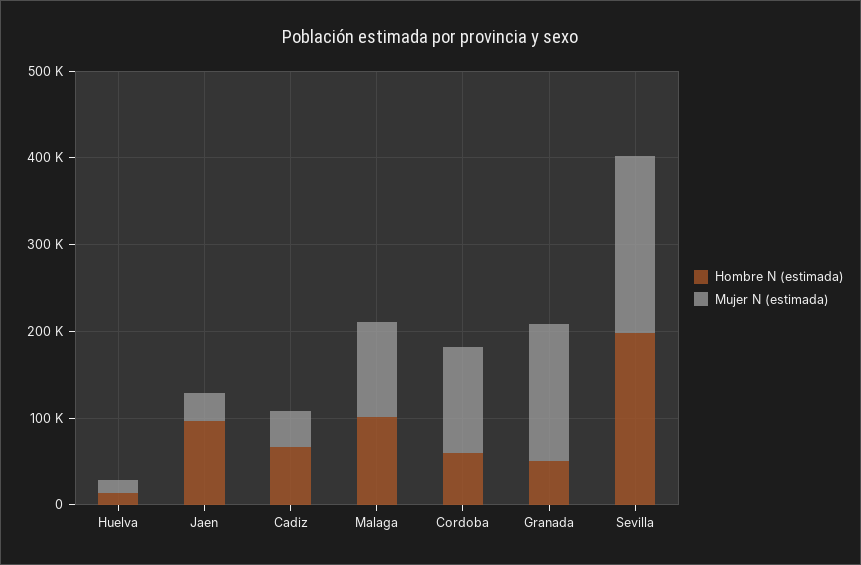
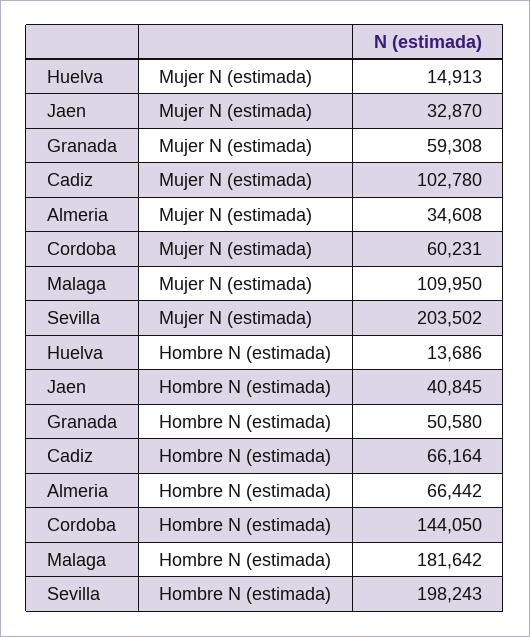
Hombre N (estimada), Jaen: 100000 -> 40845
Mujer N (estimada), Cadiz: 40000 -> 102780
Hombre N (estimada), Malaga: 100000 -> 181642
Hombre N (estimada), Cordoba: 60000 -> 144050
Mujer N (estimada), Cordoba: 120000 -> 60231
Mujer N (estimada), Granada: 160000 -> 59308
Mujer N (estimada), Almeria: none -> 34608
Hombre N (estimada), Almeria: none -> 66442

